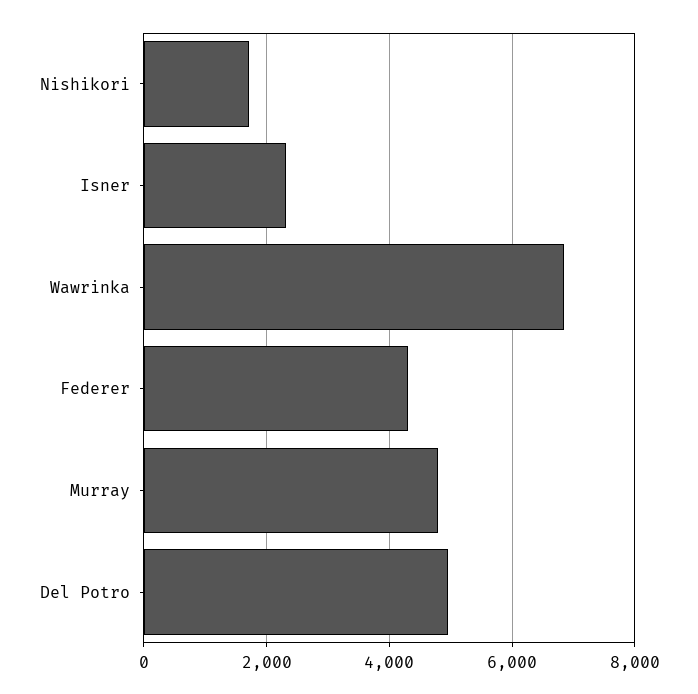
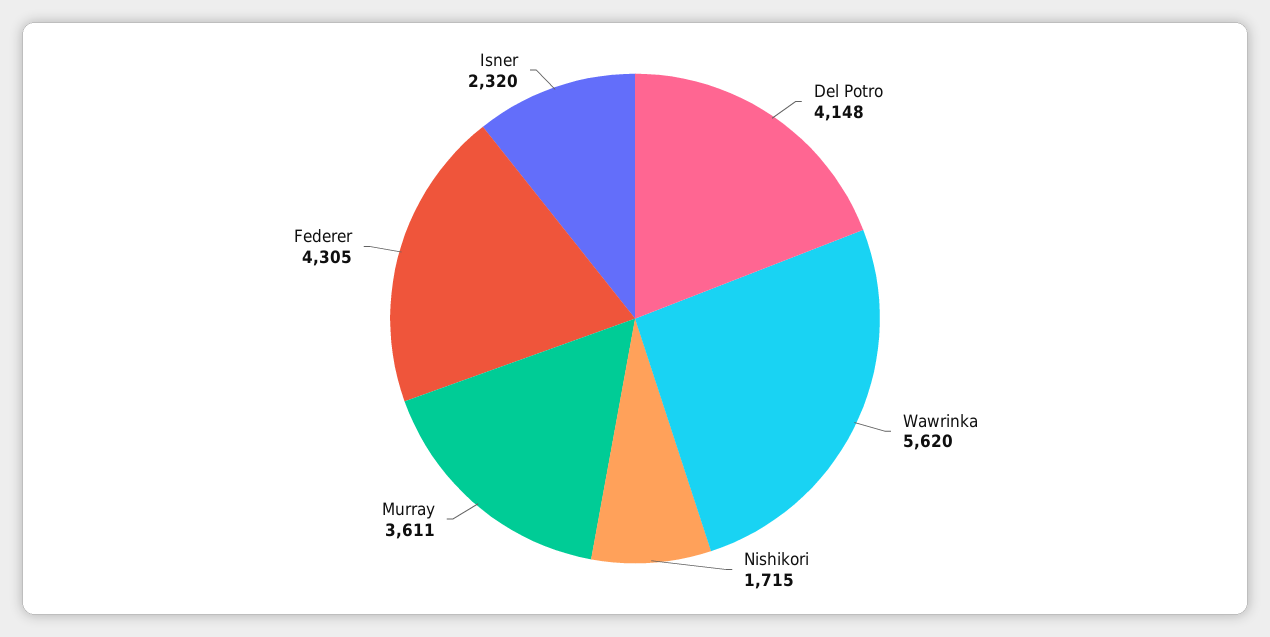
Wawrinka: 6800 -> 5620
Murray: 4800 -> 3611
Del Potro: 5000 -> 4148

